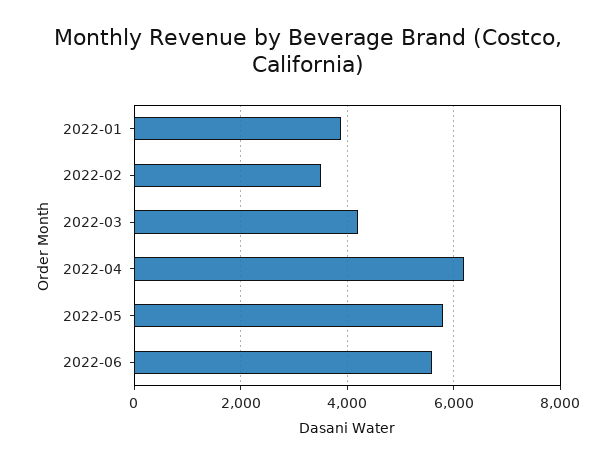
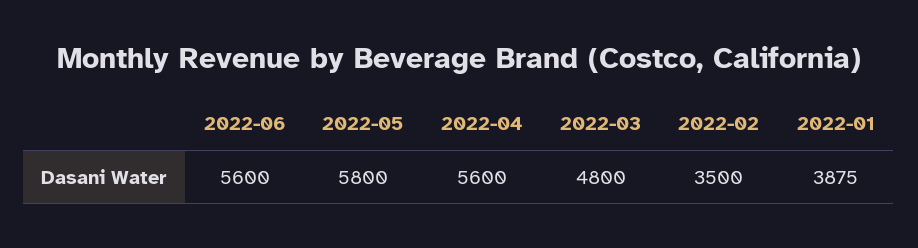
2022-03: 4200 -> 4800
2022-04: 6200 -> 5600

